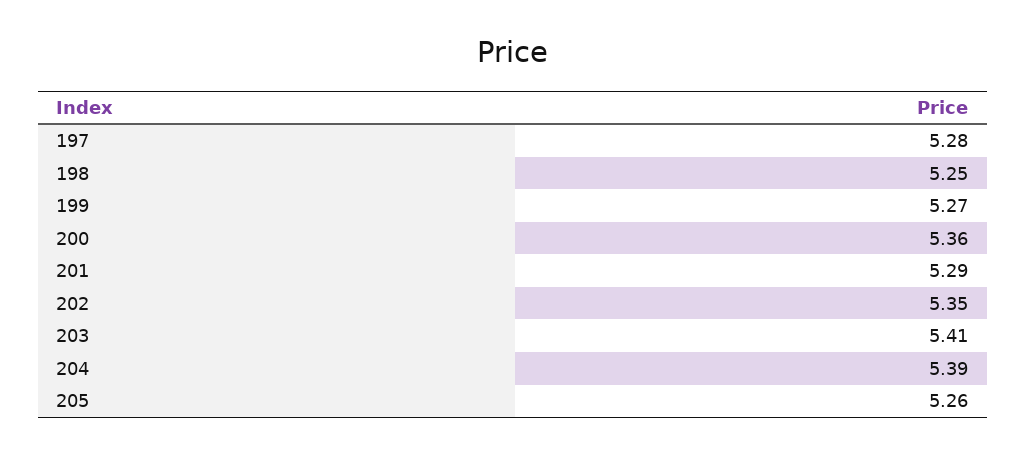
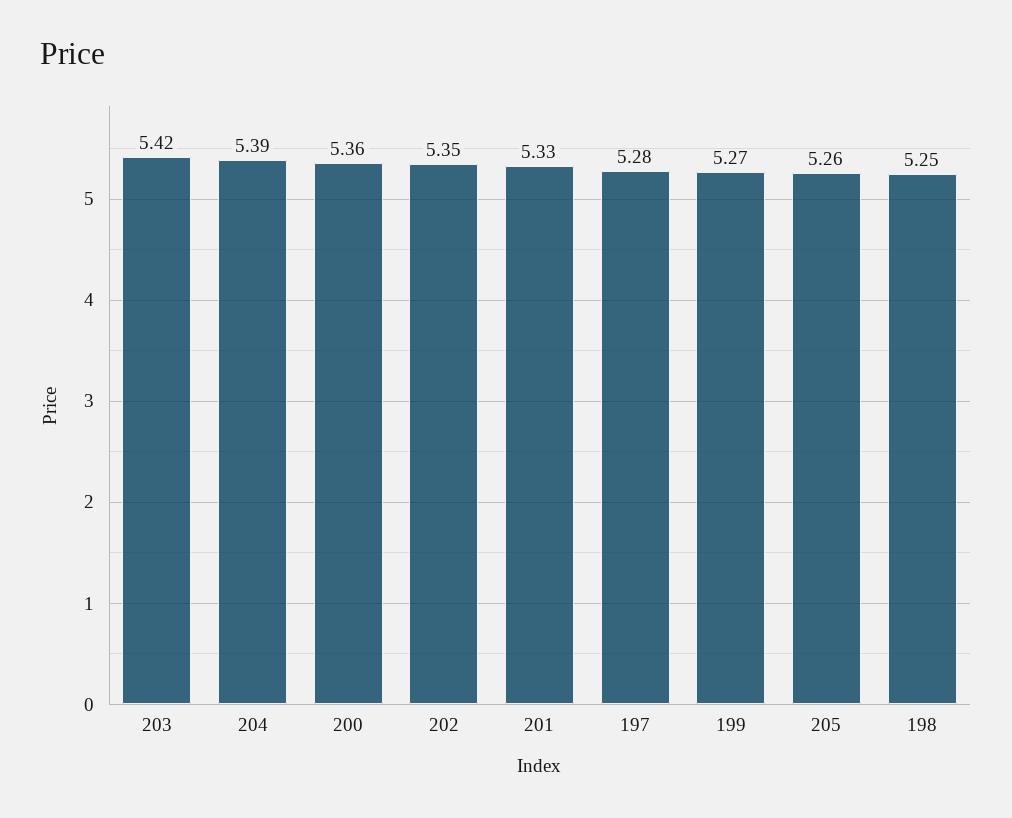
201: 5.29 -> 5.33
203: 5.41 -> 5.42

